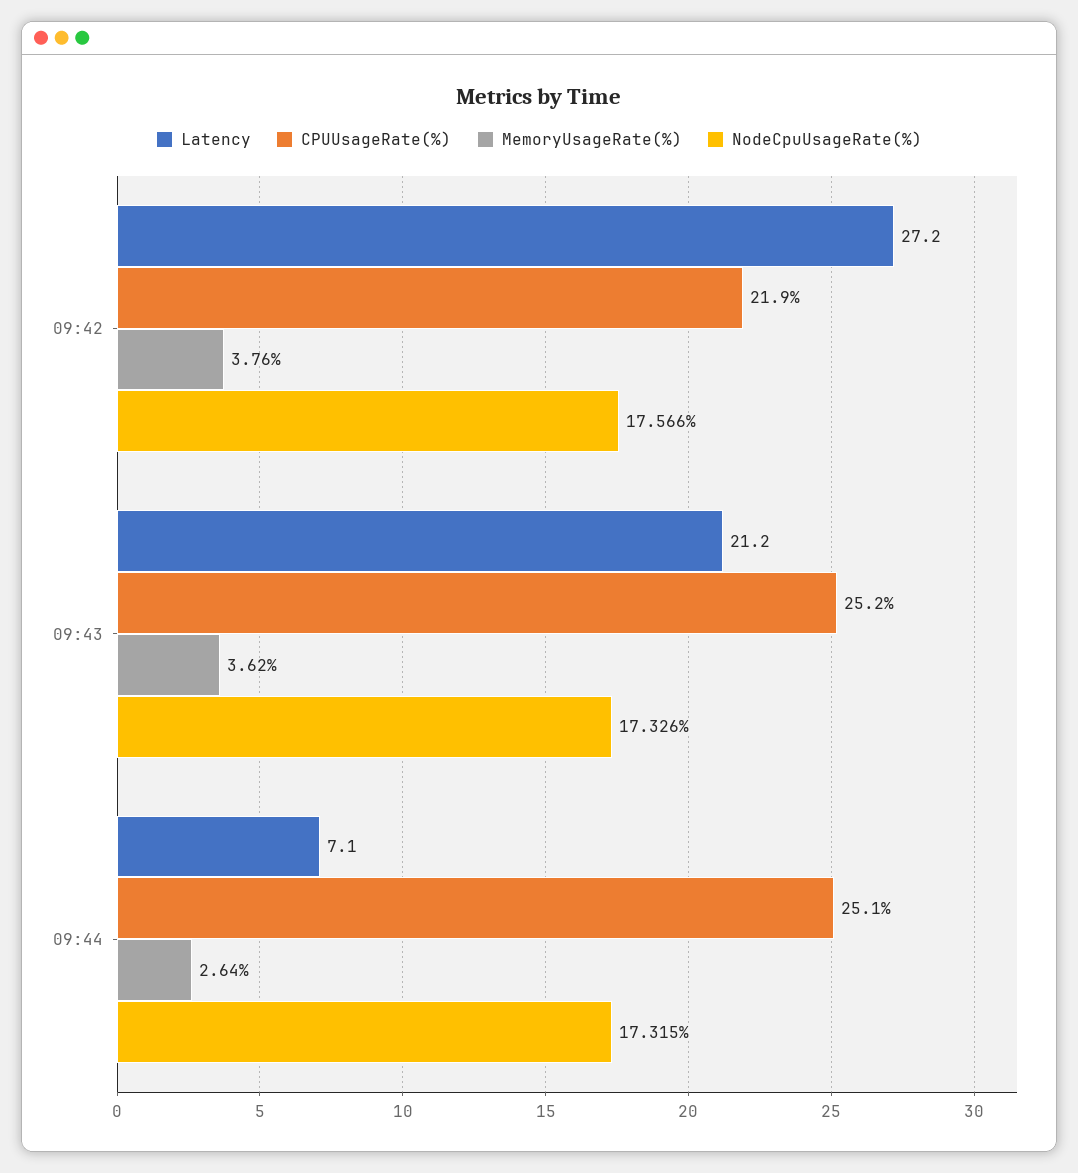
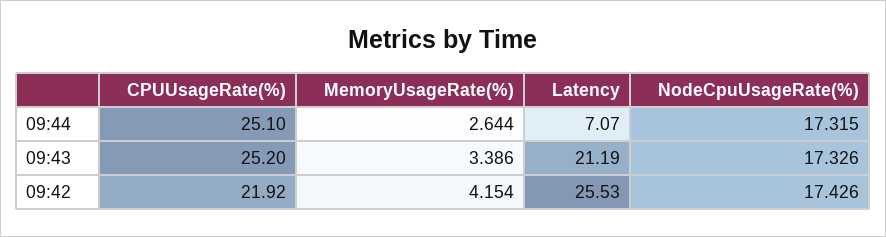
Latency, 09:42: 27.2 -> 25.53
MemoryUsageRate(%), 09:42: 3.76 -> 4.154
NodeCpuUsageRate(%), 09:42: 17.566 -> 17.426
MemoryUsageRate(%), 09:43: 3.62 -> 3.386

